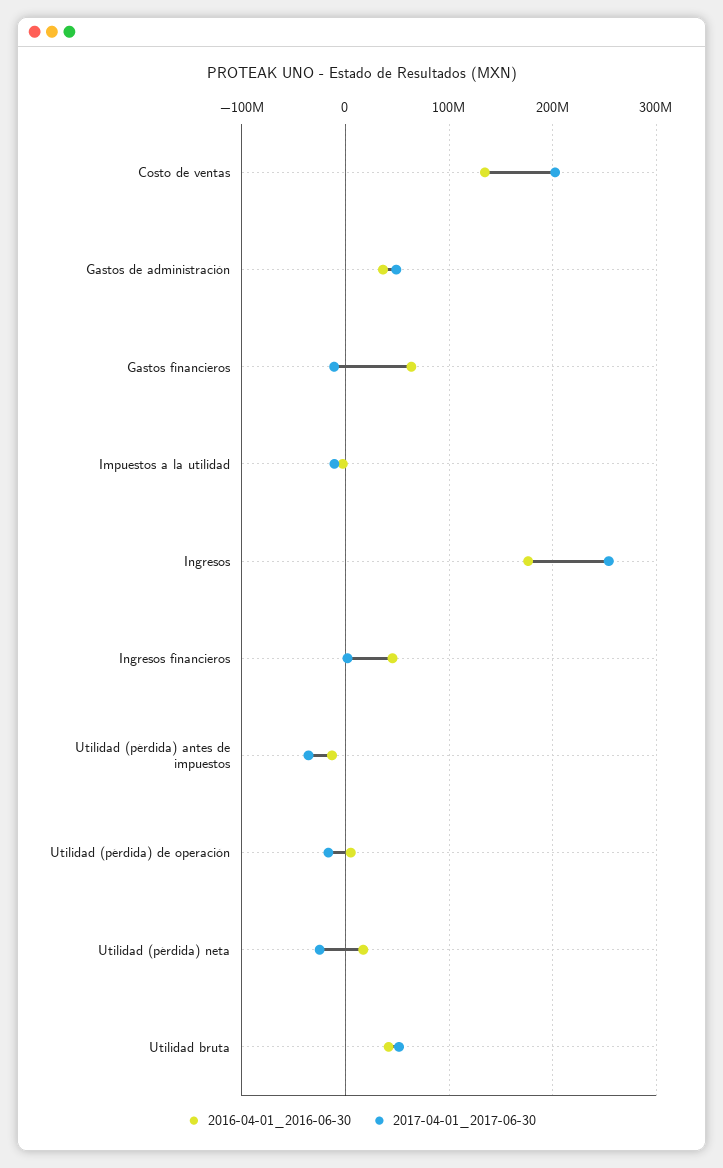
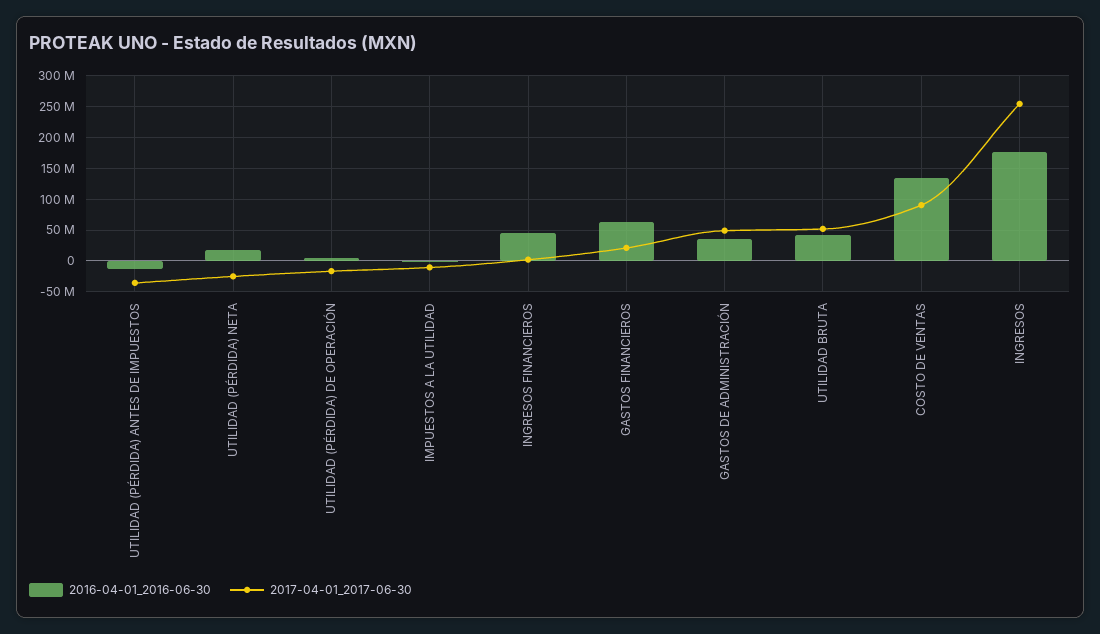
2017-04-01_2017-06-30, Costo de ventas: 200000000 -> 90000000
2017-04-01_2017-06-30, Gastos financieros: -10000000 -> 20000000

